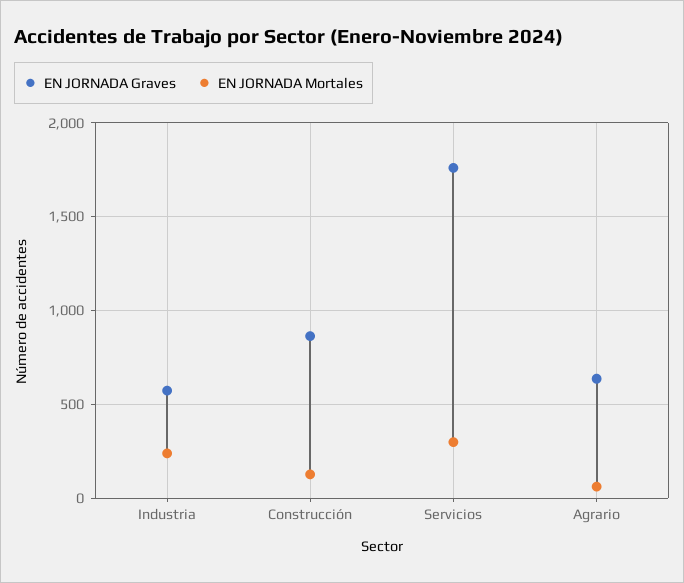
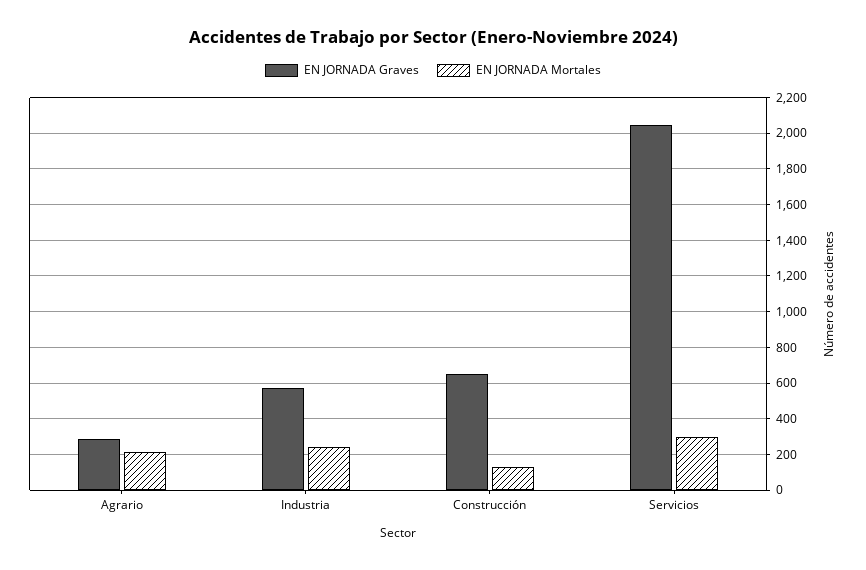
EN JORNADA Graves, Construcción: 850 -> 650
EN JORNADA Graves, Servicios: 1750 -> 2050
EN JORNADA Graves, Agrario: 650 -> 300
EN JORNADA Mortales, Agrario: 50 -> 200

